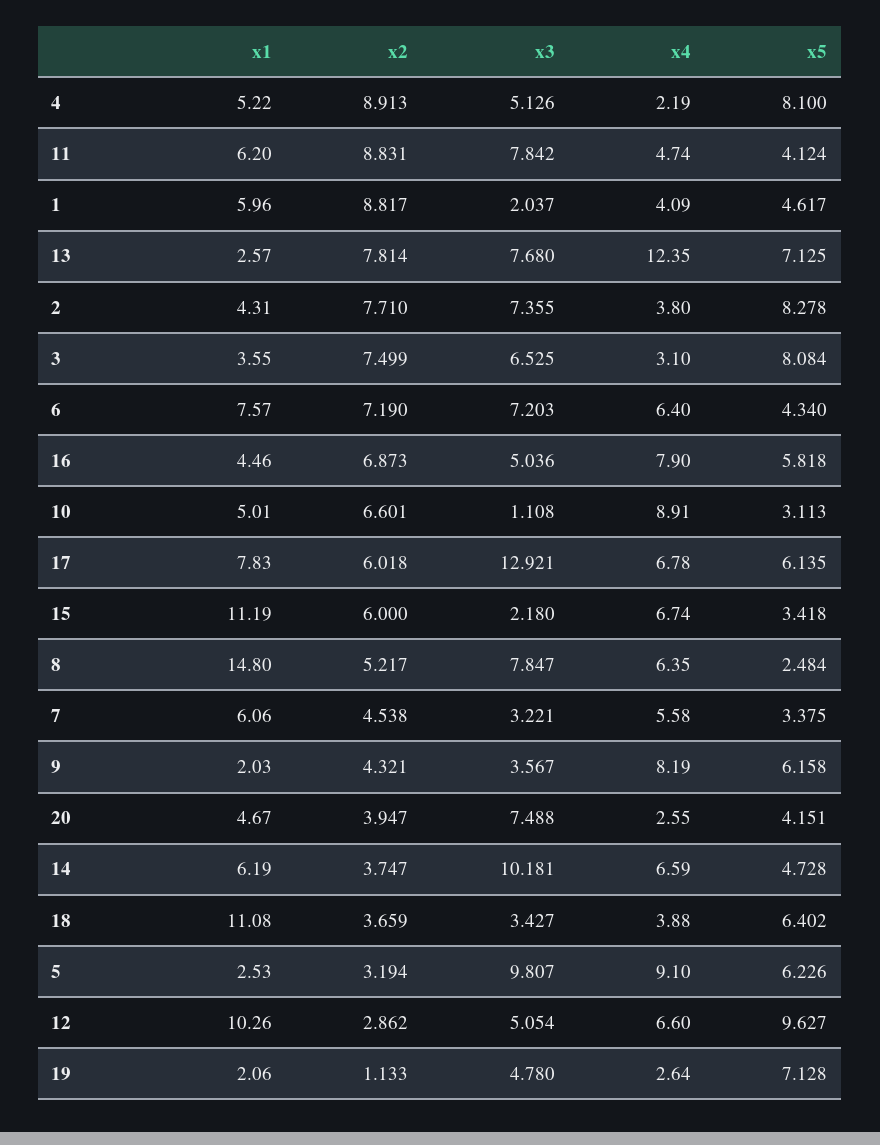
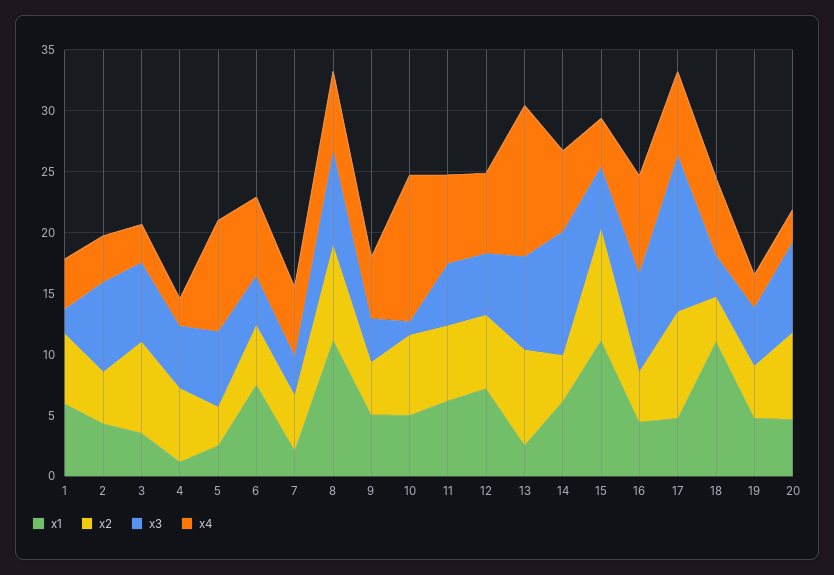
x1, 4: 5.22 -> 1
x2, 4: 8.913 -> 6
x5, 4: 8.1 -> none
x2, 11: 8.831 -> 6
x3, 11: 7.842 -> 5
x4, 11: 4.74 -> 7
x5, 11: 4.124 -> none
x2, 1: 8.817 -> 6
x5, 1: 4.617 -> none
x5, 13: 7.125 -> none
x2, 2: 7.71 -> 4
x5, 2: 8.278 -> none
x5, 3: 8.084 -> none
x2, 6: 7.19 -> 5
x3, 6: 7.203 -> 4
x5, 6: 4.34 -> none
x2, 16: 6.873 -> 4
x3, 16: 5.036 -> 8
x5, 16: 5.818 -> none
x4, 10: 8.91 -> 12
x5, 10: 3.113 -> none
x1, 17: 7.83 -> 5
x2, 17: 6.018 -> 9
x5, 17: 6.135 -> none
x2, 15: 6 -> 9
x3, 15: 2.18 -> 5
x4, 15: 6.74 -> 4
x5, 15: 3.418 -> none
x1, 8: 14.8 -> 11
x2, 8: 5.217 -> 8
x5, 8: 2.484 -> none
x1, 7: 6.06 -> 2
x5, 7: 3.375 -> none
x1, 9: 2.03 -> 5
x4, 9: 8.19 -> 5
x5, 9: 6.158 -> none
x2, 20: 3.947 -> 7
x5, 20: 4.151 -> none
x5, 14: 4.728 -> none
x4, 18: 3.88 -> 6
x5, 18: 6.402 -> none
x3, 5: 9.807 -> 6
x5, 5: 6.226 -> none
x1, 12: 10.26 -> 7
x2, 12: 2.862 -> 6
x5, 12: 9.627 -> none
x1, 19: 2.06 -> 5
x2, 19: 1.133 -> 4
x5, 19: 7.128 -> none

